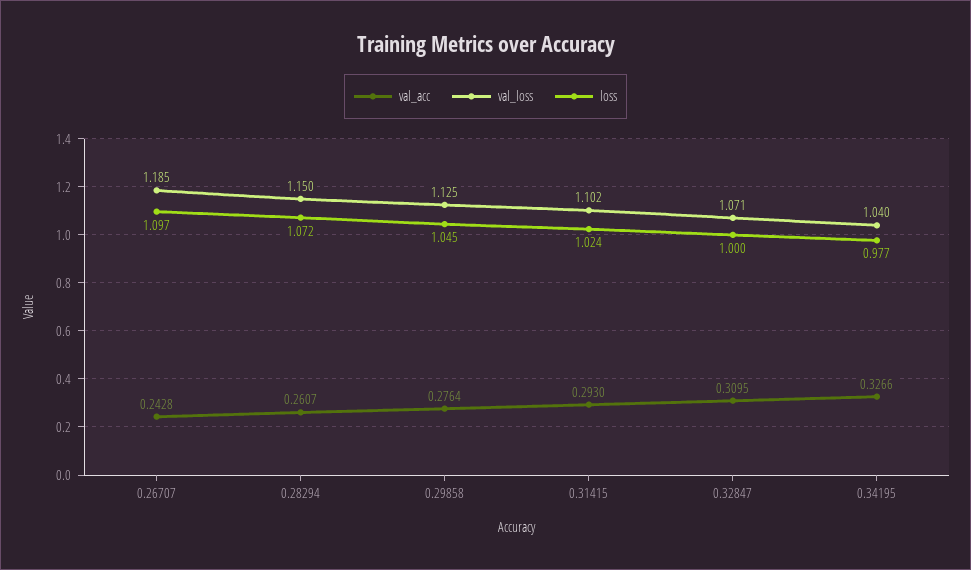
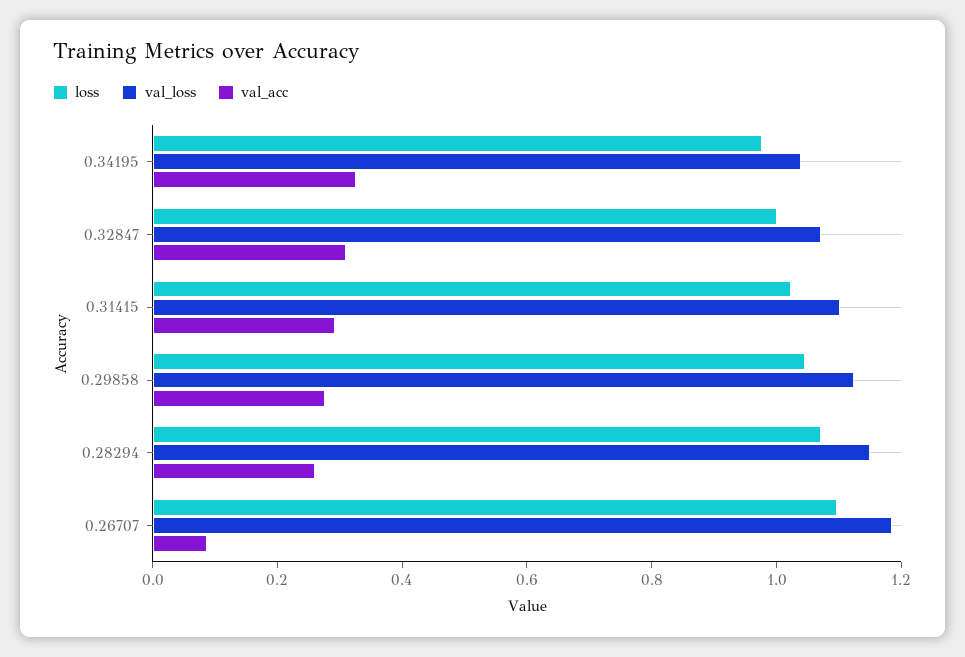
val_acc, 0.26707: 0.2428 -> 0.1

